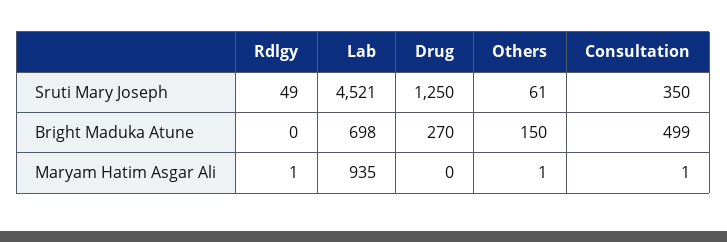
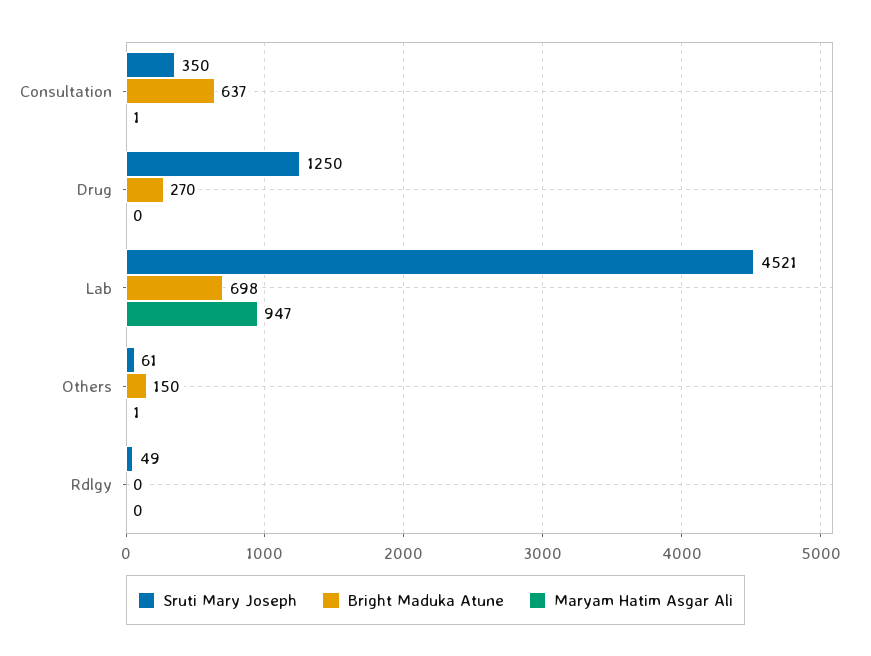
Bright Maduka Atune, Consultation: 499 -> 637
Maryam Hatim Asgar Ali, Rdlgy: 1 -> 0
Maryam Hatim Asgar Ali, Lab: 935 -> 947

